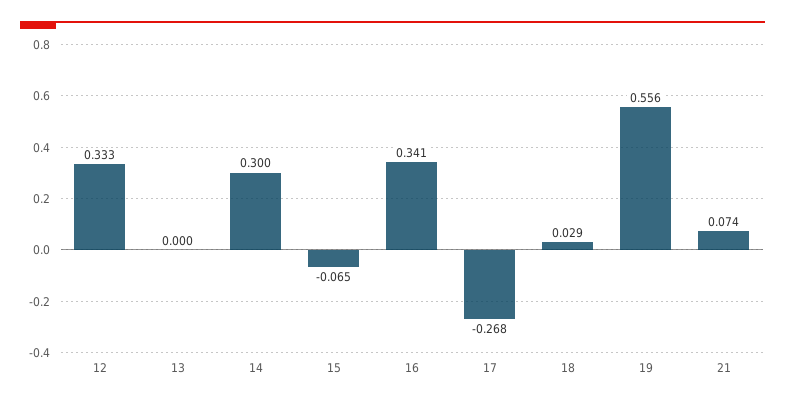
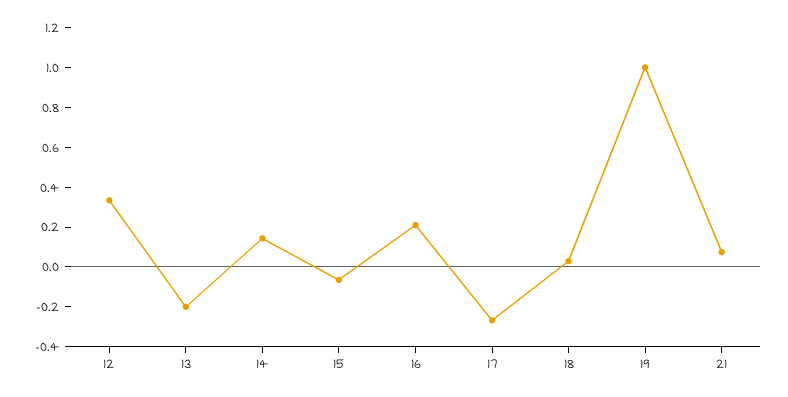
13: 0 -> -0.2
14: 0.3 -> 0.15
16: 0.341 -> 0.2
19: 0.556 -> 1

